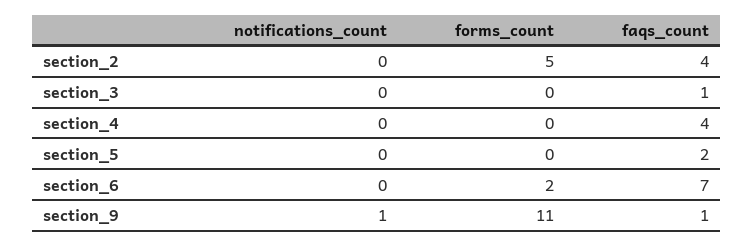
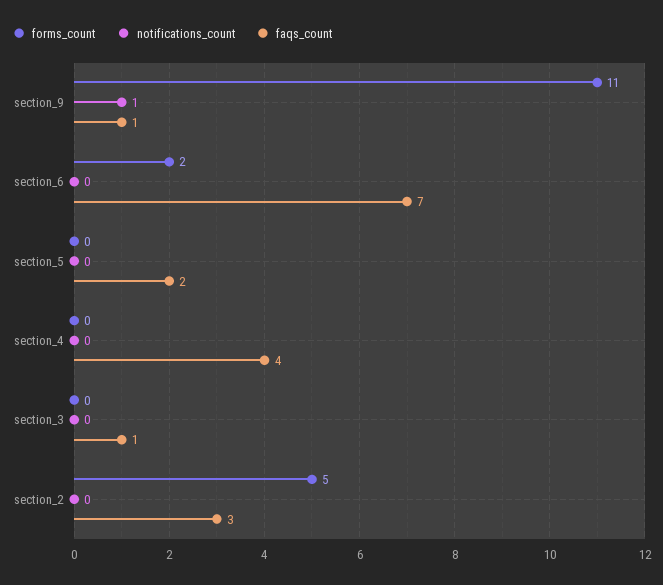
faqs_count, section_2: 4 -> 3

